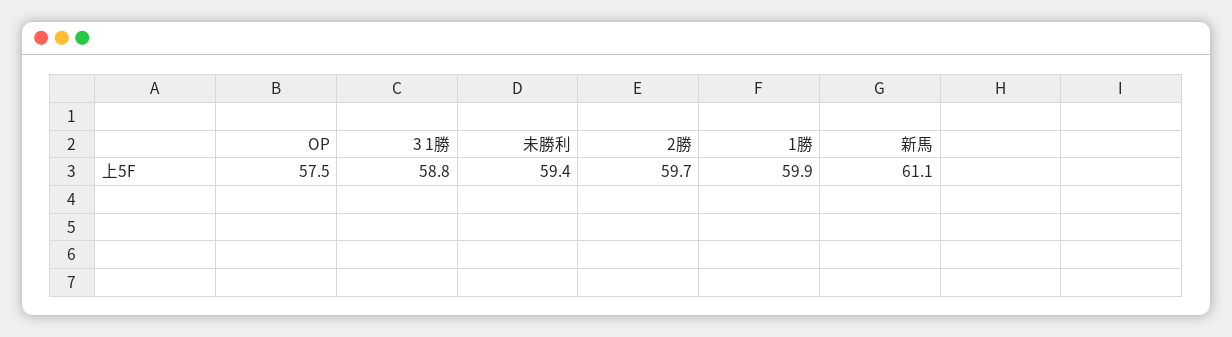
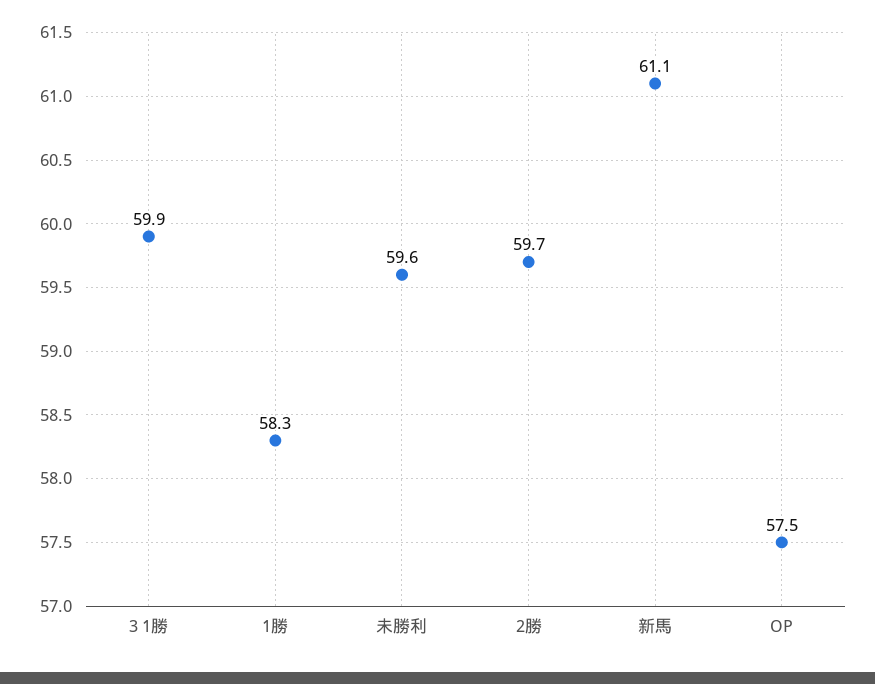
3 1勝: 58.8 -> 59.9
未勝利: 59.4 -> 59.6
1勝: 59.9 -> 58.3

